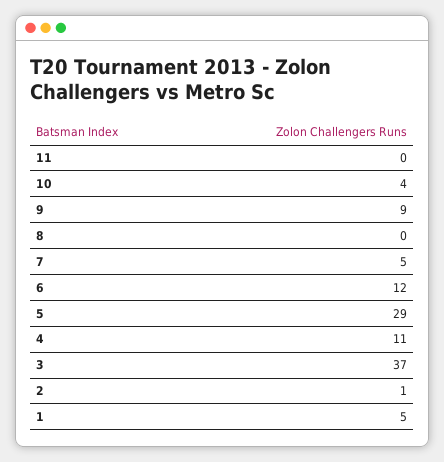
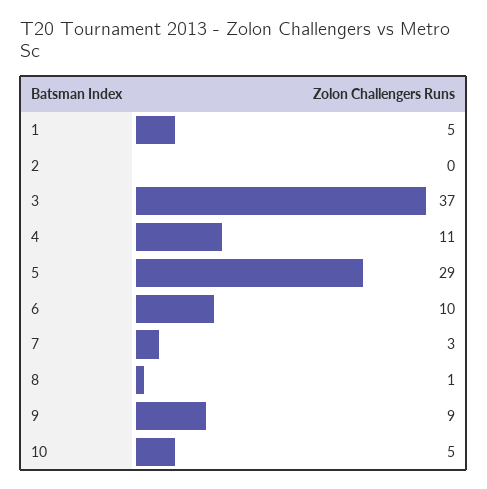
11: 0 -> none
10: 4 -> 5
8: 0 -> 1
7: 5 -> 3
6: 12 -> 10
2: 1 -> 0

